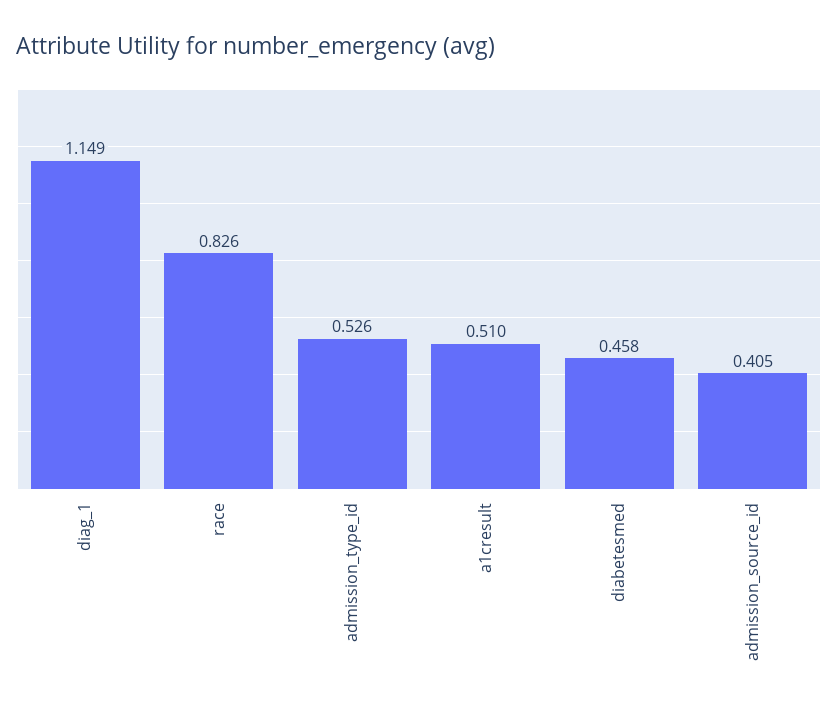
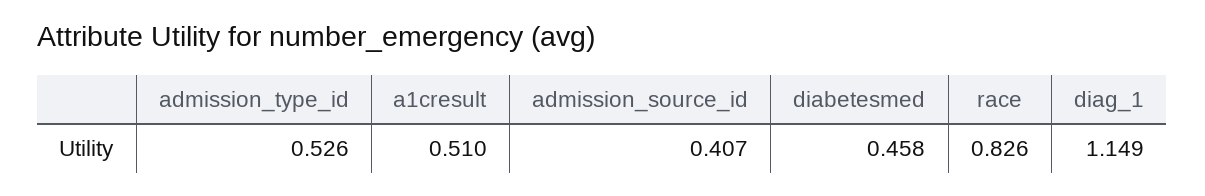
admission_source_id: 0.405 -> 0.407

